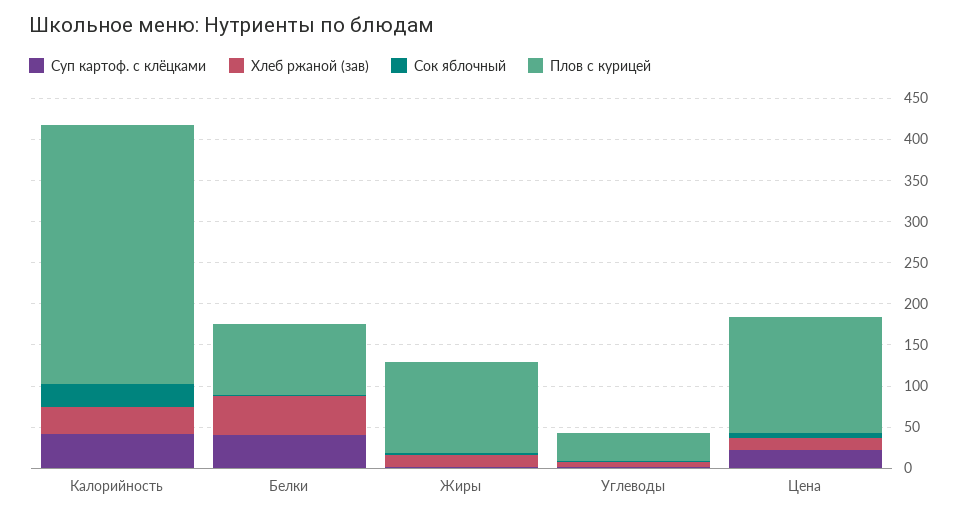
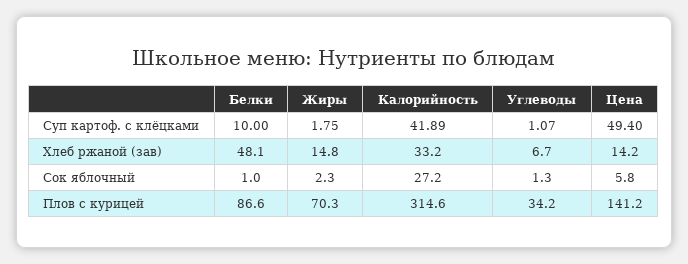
Суп картоф. с клёцками, Белки: 40 -> 10
Плов с курицей, Жиры: 110 -> 70.3
Суп картоф. с клёцками, Цена: 20 -> 49.4

